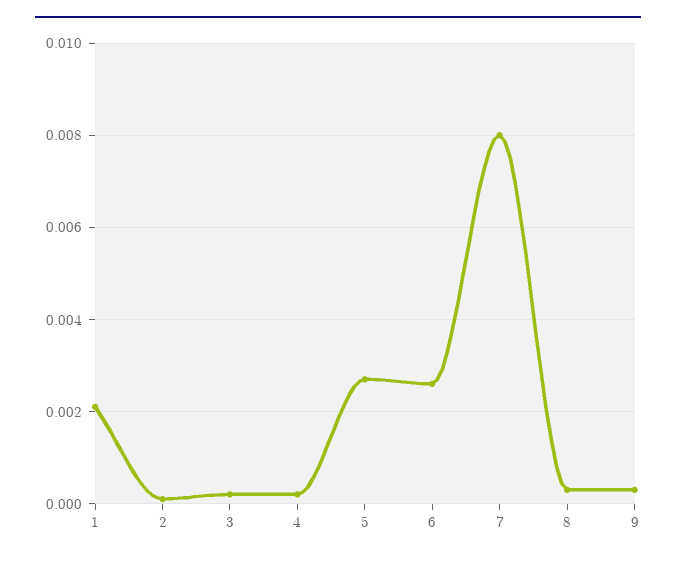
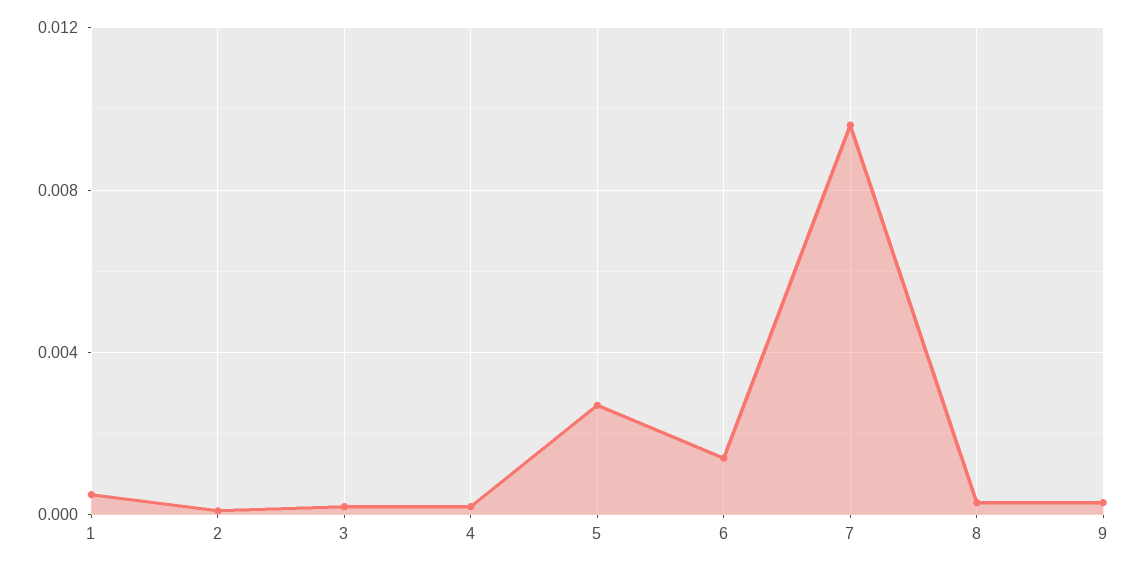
1: 0.002 -> 0.0005
6: 0.0025 -> 0.0015
7: 0.008 -> 0.0095

